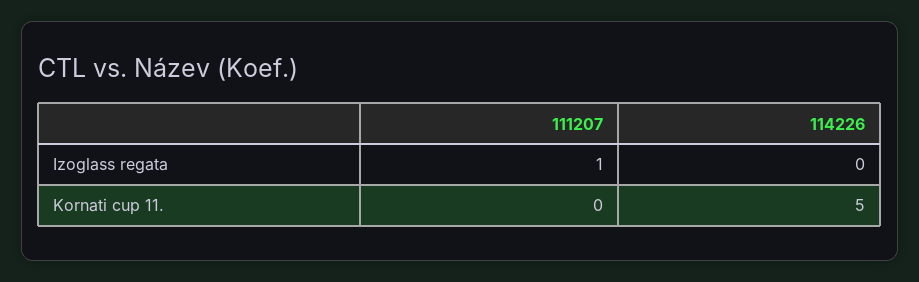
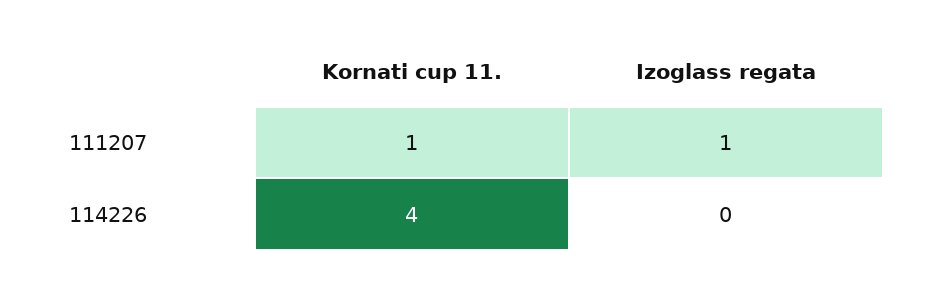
111207, Kornati cup 11.: 0 -> 1
114226, Kornati cup 11.: 5 -> 4

